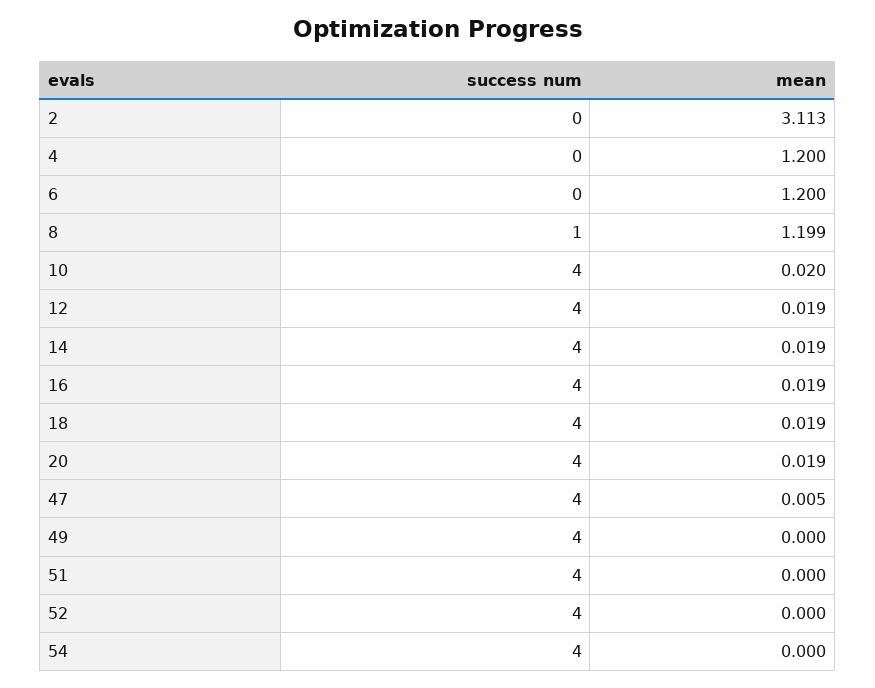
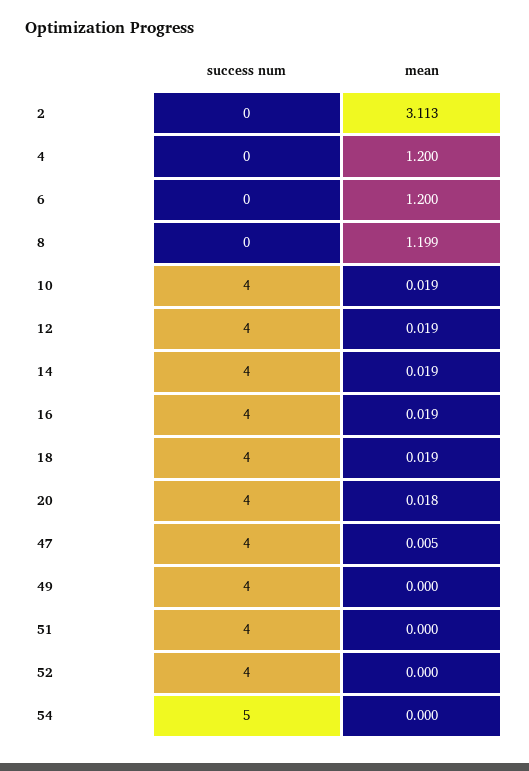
success num, 8: 1 -> 0
mean, 10: 0.02 -> 0.019
mean, 20: 0.019 -> 0.018
success num, 54: 4 -> 5

